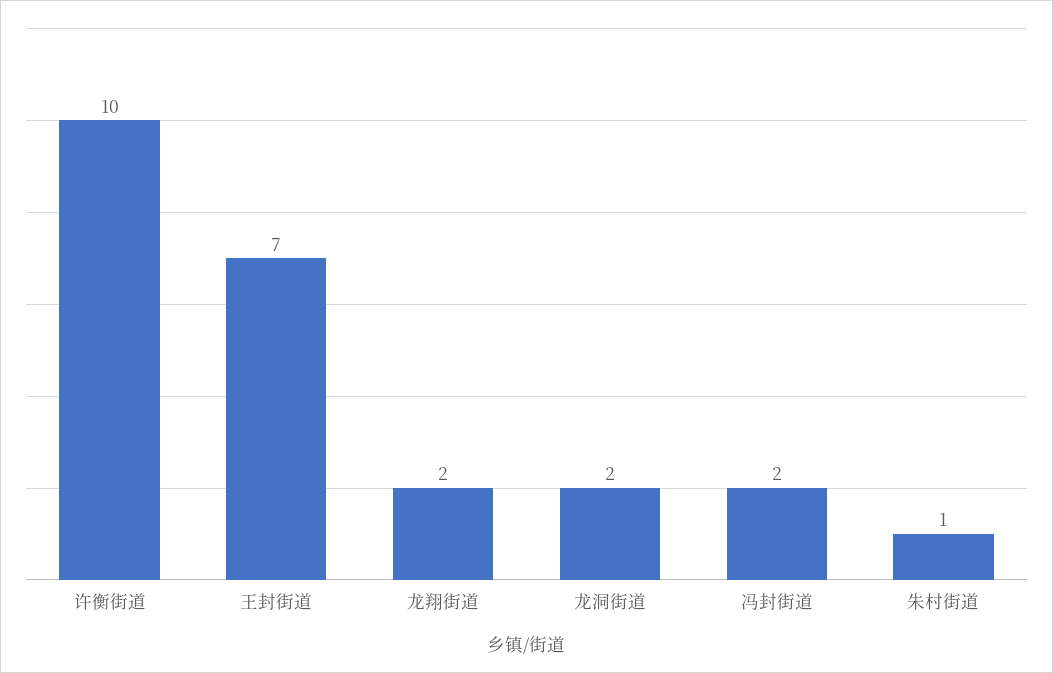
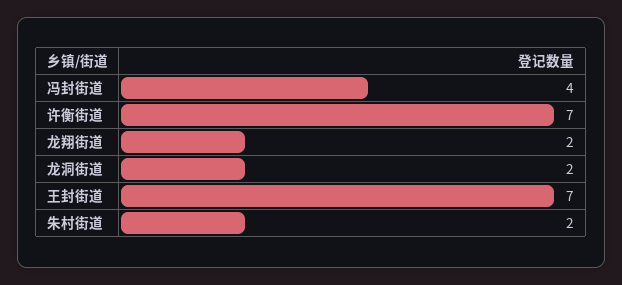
许衡街道: 10 -> 7
冯封街道: 2 -> 4
朱村街道: 1 -> 2

